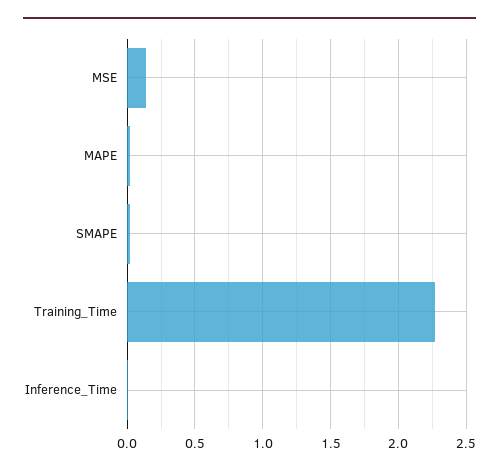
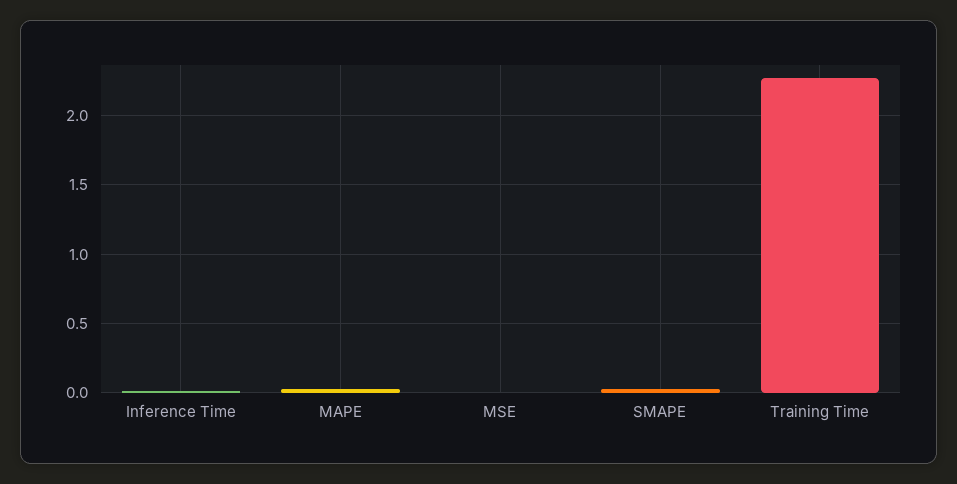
MSE: 0.15 -> 0

